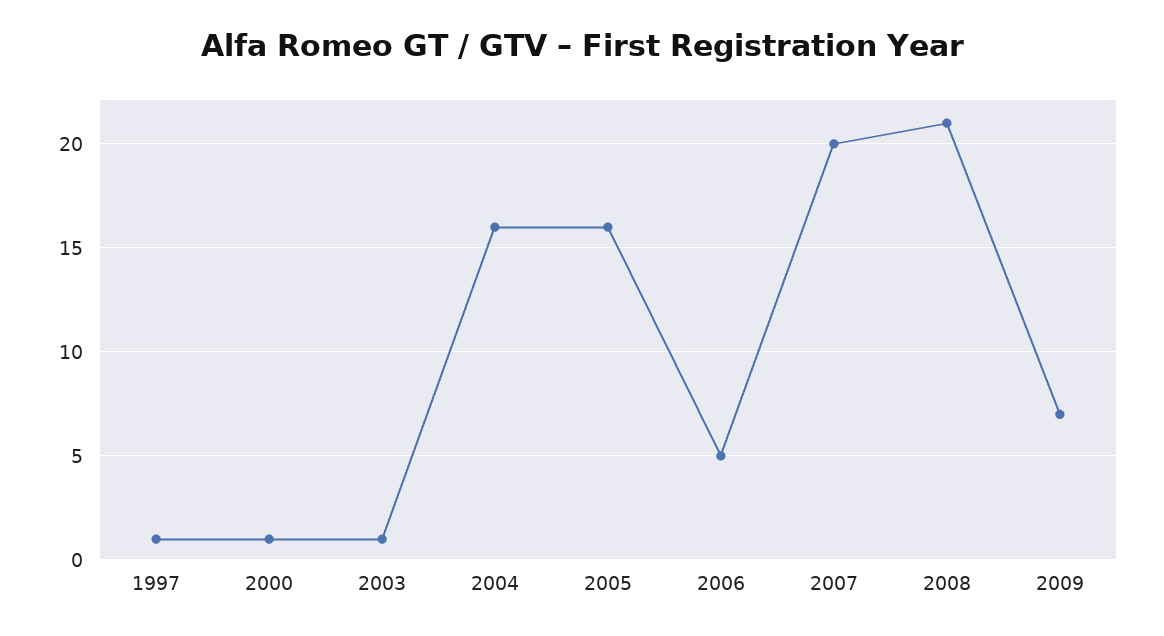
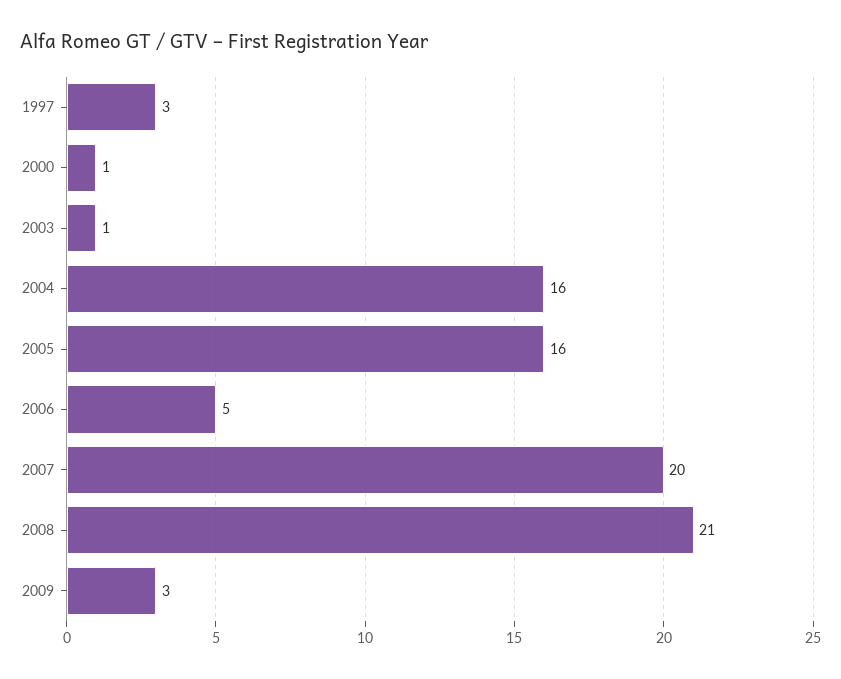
1997: 1 -> 3
2009: 7 -> 3

